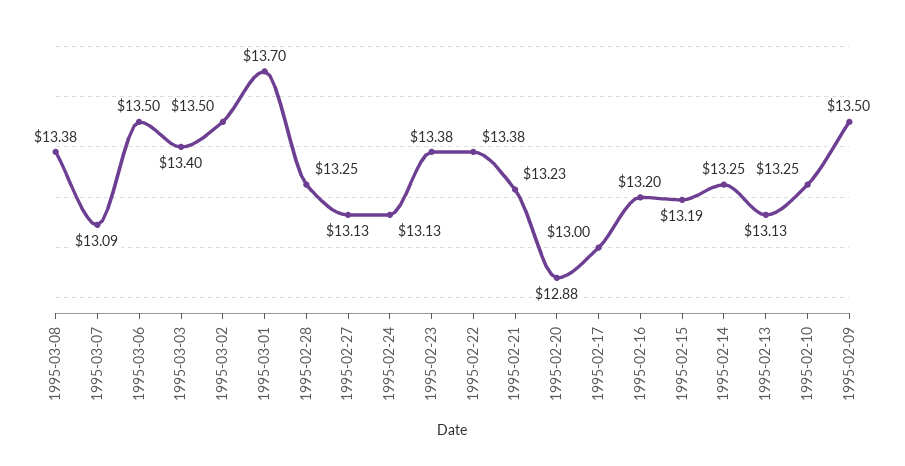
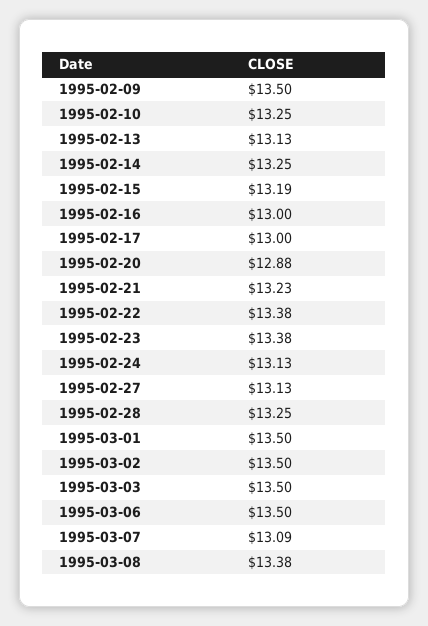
1995-03-03: 13.4 -> 13.5
1995-03-01: 13.7 -> 13.5
1995-02-16: 13.2 -> 13

